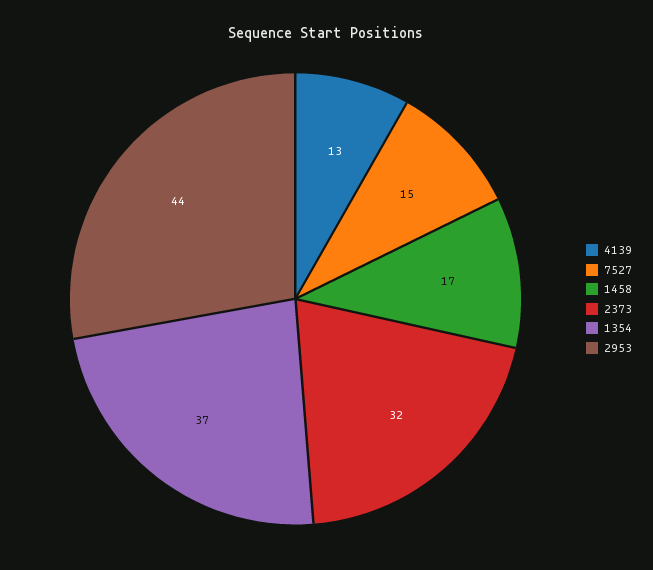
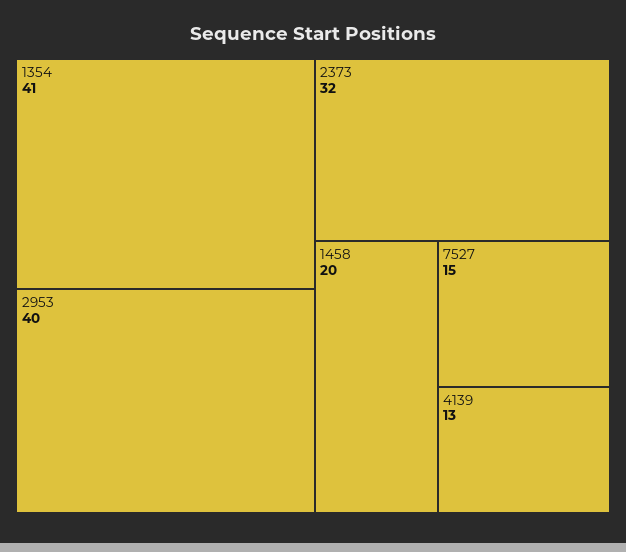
1458: 17 -> 20
1354: 37 -> 41
2953: 44 -> 40

